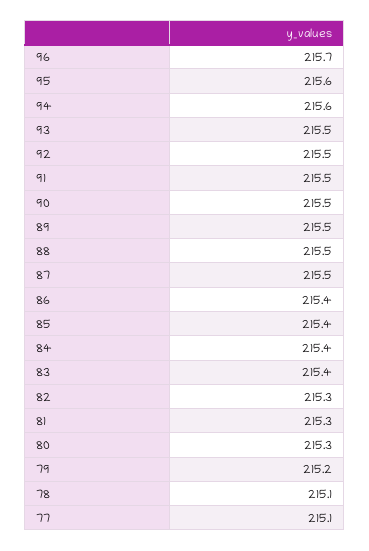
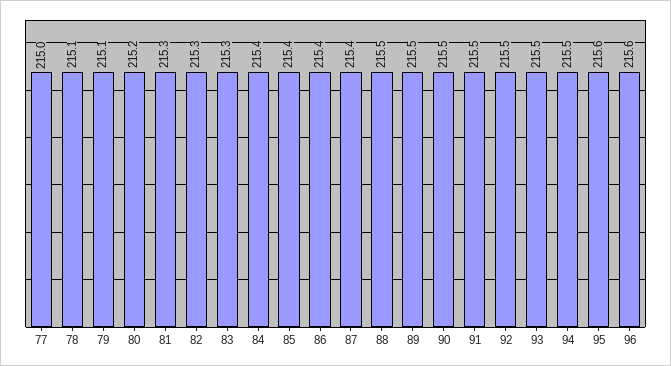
96: 215.7 -> 215.6
94: 215.6 -> 215.5
87: 215.5 -> 215.4
83: 215.4 -> 215.3
80: 215.3 -> 215.2
79: 215.2 -> 215.1
77: 215.1 -> 215

